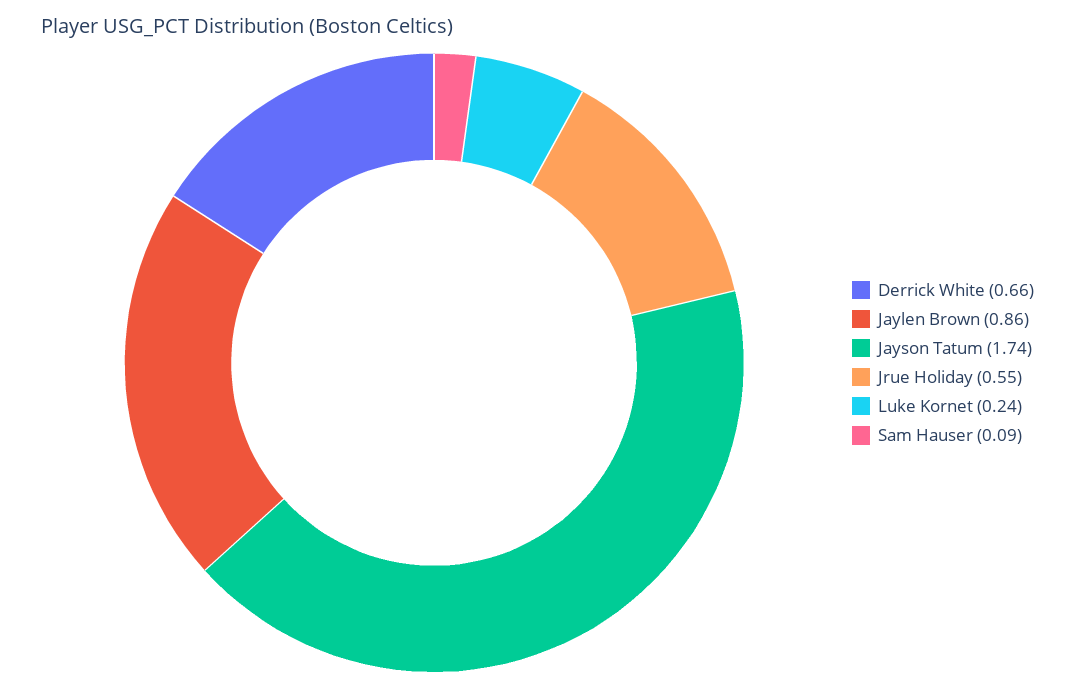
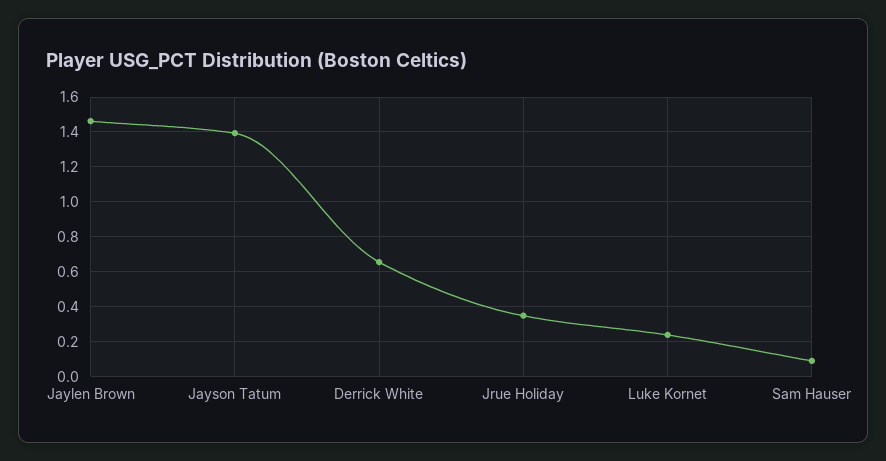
Jaylen Brown: 0.86 -> 1.45
Jayson Tatum: 1.74 -> 1.4
Jrue Holiday: 0.55 -> 0.35

